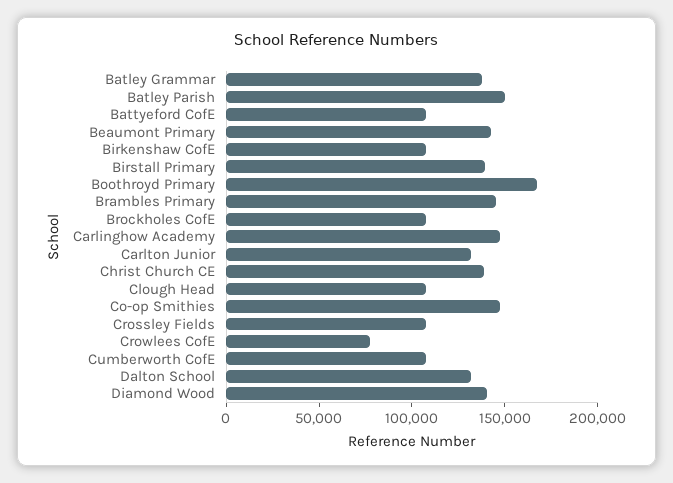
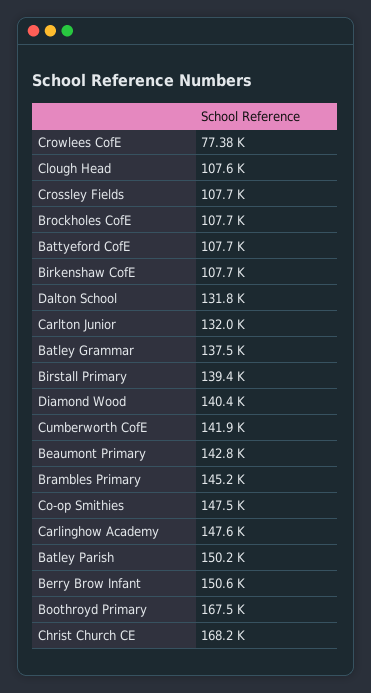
Christ Church CE: 140000 -> 168200
Cumberworth CofE: 110000 -> 141900
Berry Brow Infant: none -> 150600

